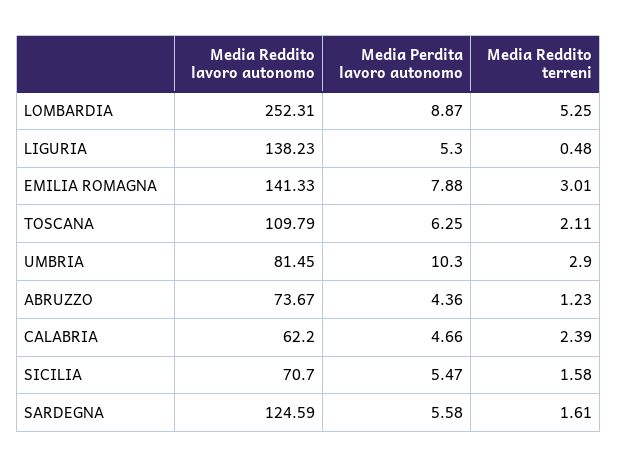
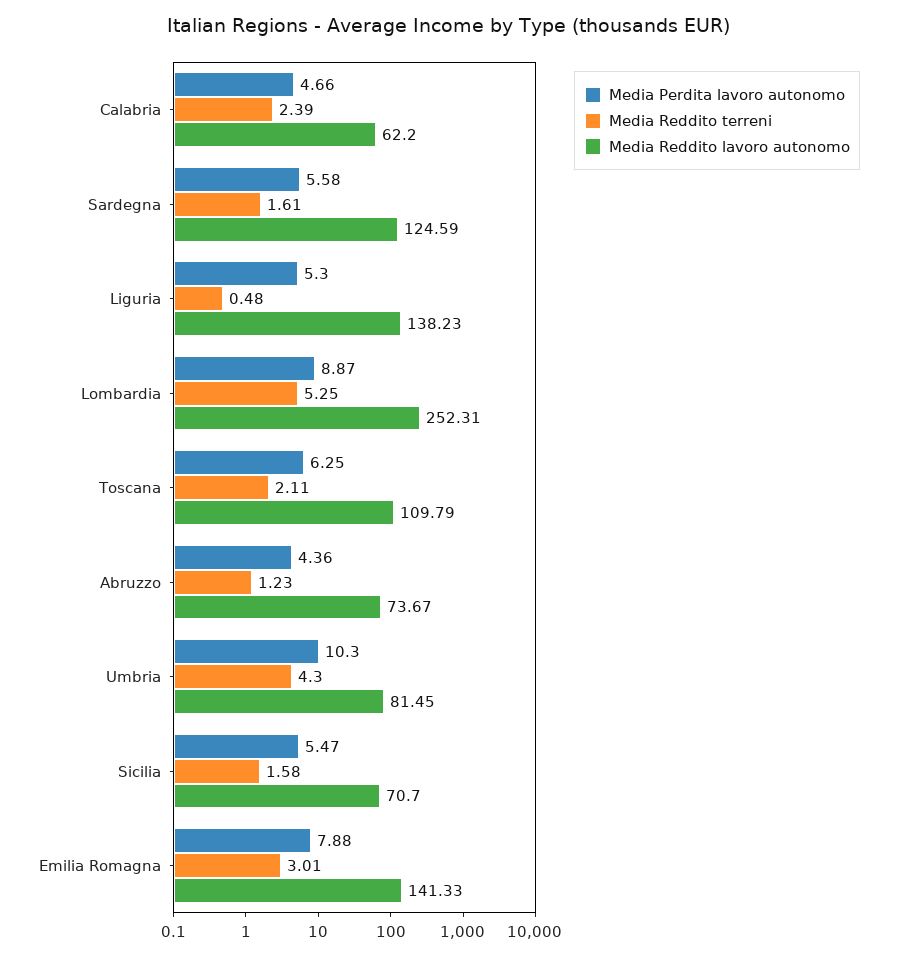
Media Reddito terreni, UMBRIA: 2.9 -> 4.3

